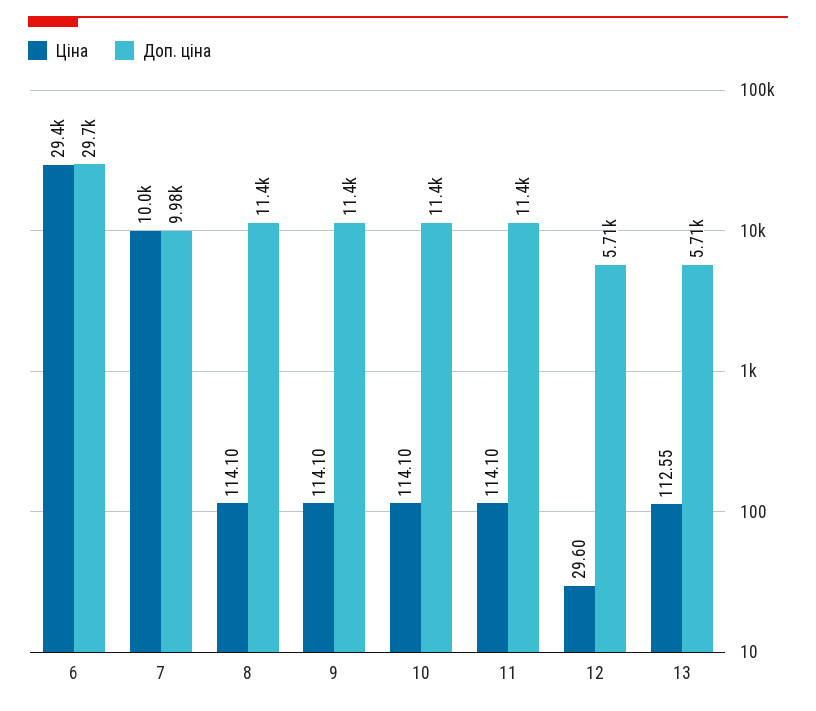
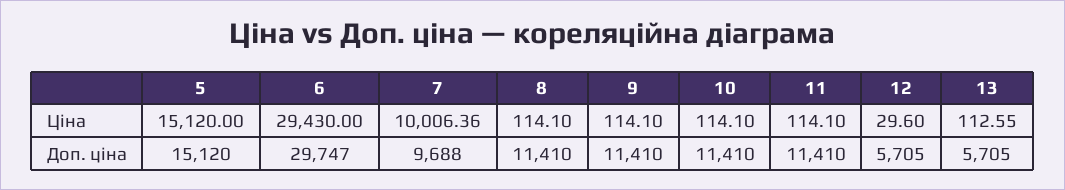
Доп. ціна, 7: 9980 -> 9688
Ціна, 5: none -> 15120
Доп. ціна, 5: none -> 15120

